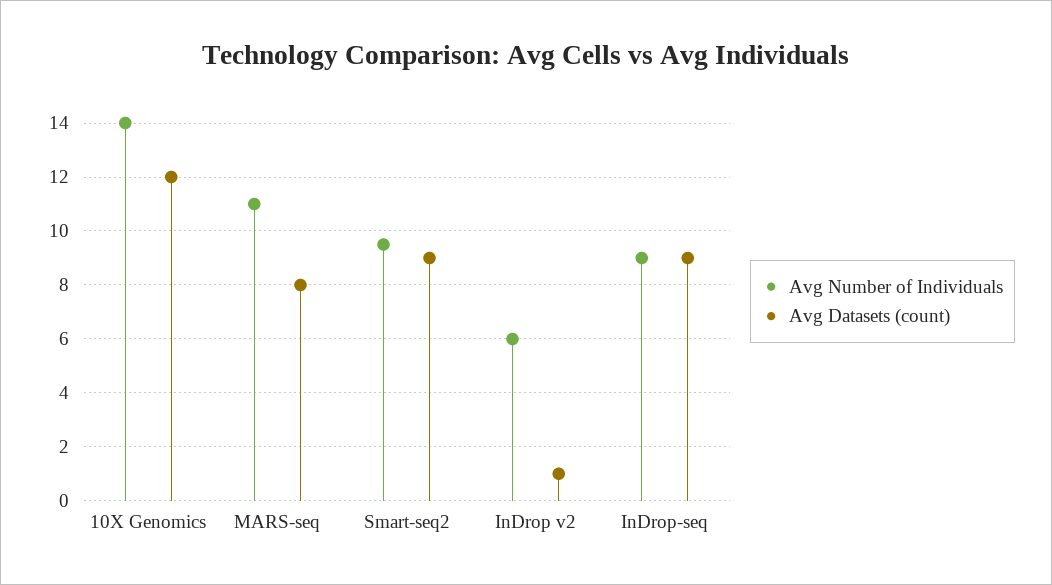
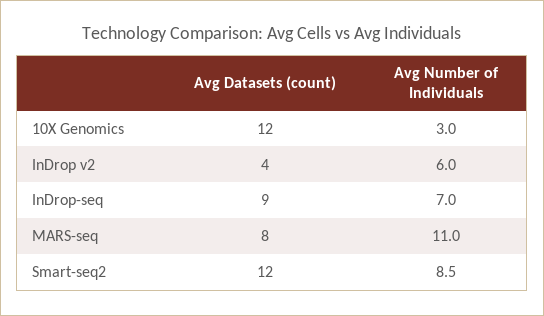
Avg Number of Individuals, 10X Genomics: 14 -> 3
Avg Number of Individuals, Smart-seq2: 9.5 -> 8.5
Avg Datasets (count), Smart-seq2: 9 -> 12
Avg Datasets (count), InDrop v2: 1 -> 4
Avg Number of Individuals, InDrop-seq: 9 -> 7

